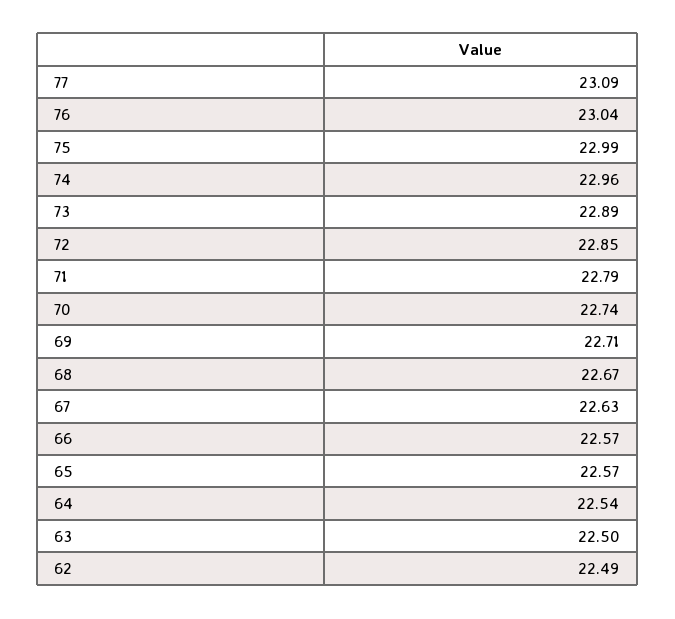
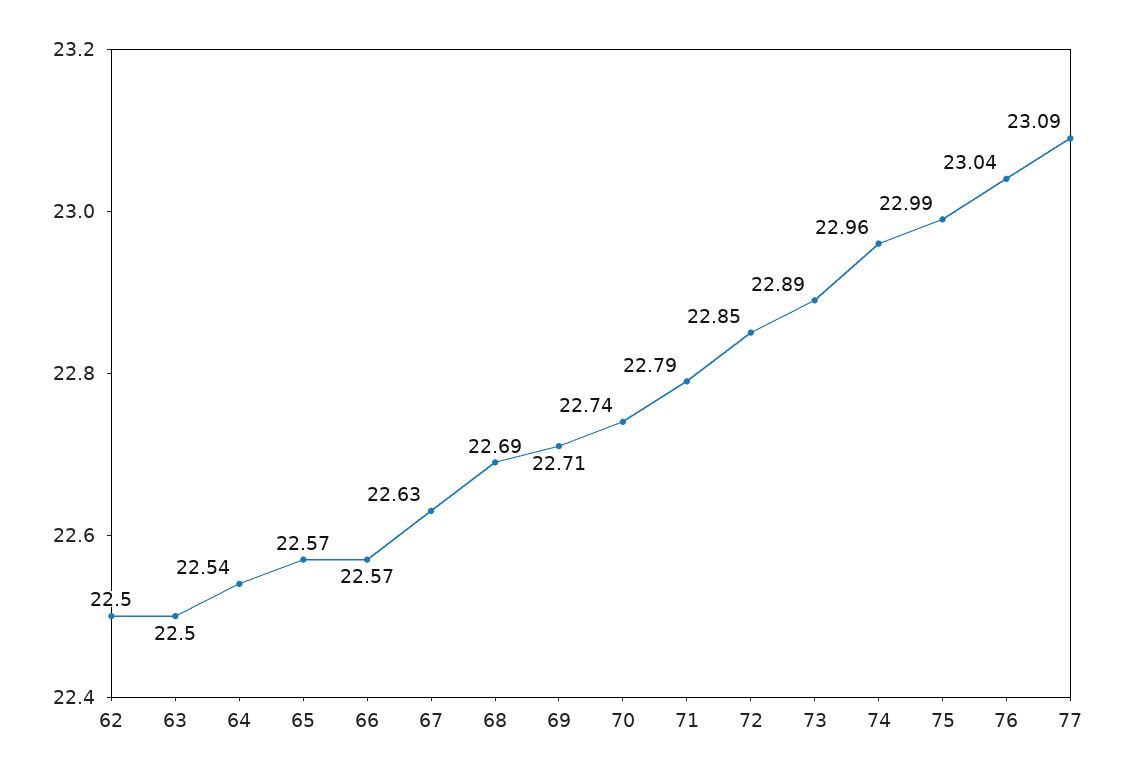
68: 22.67 -> 22.69
62: 22.49 -> 22.5

